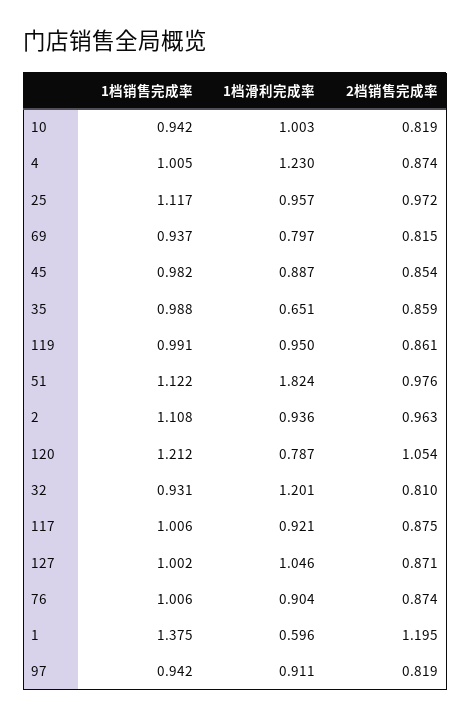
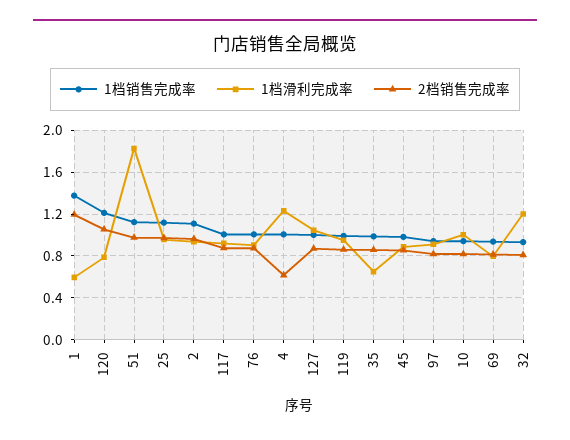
2档销售完成率, 4: 0.874 -> 0.6

